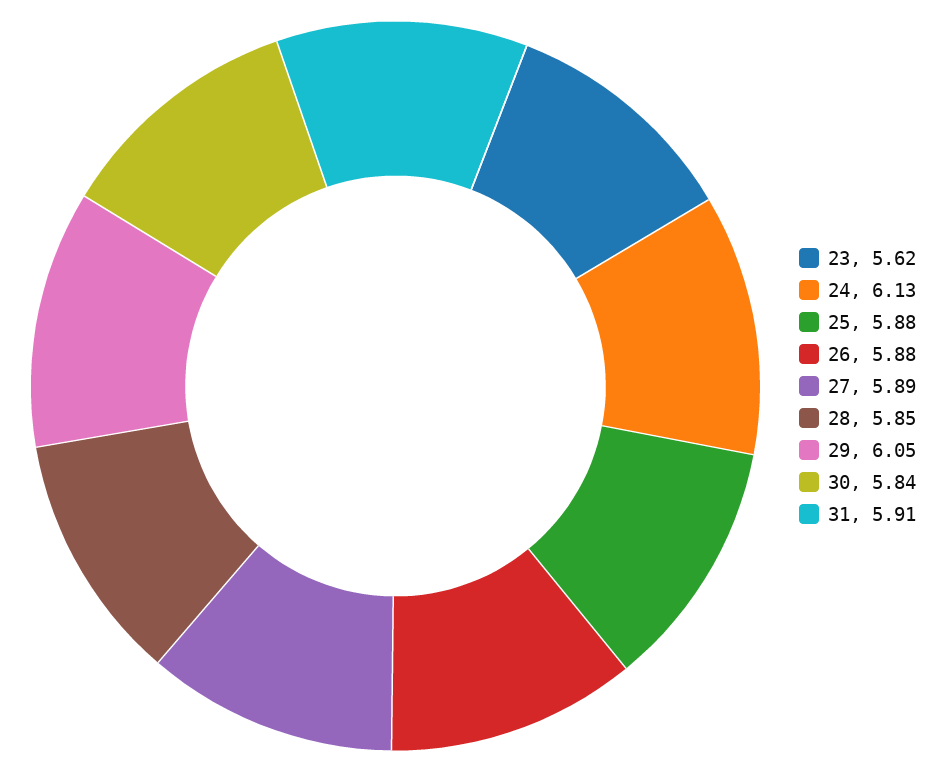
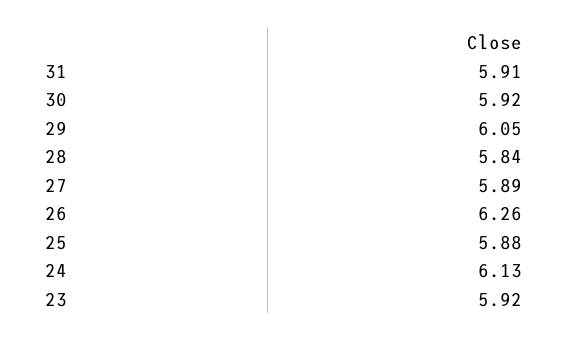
23: 5.62 -> 5.92
26: 5.88 -> 6.26
28: 5.85 -> 5.84
30: 5.84 -> 5.92

